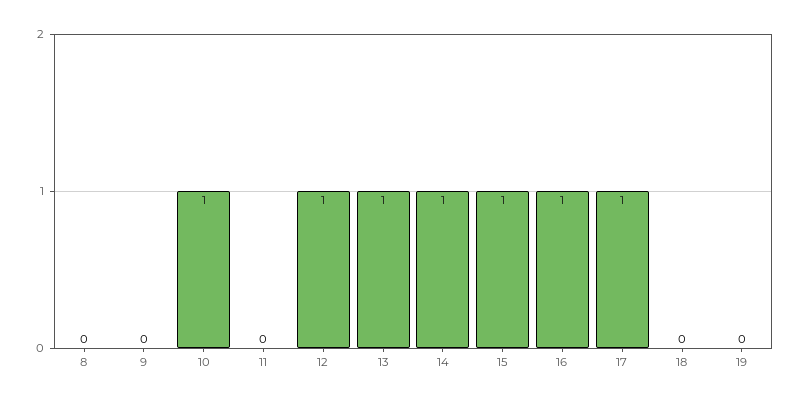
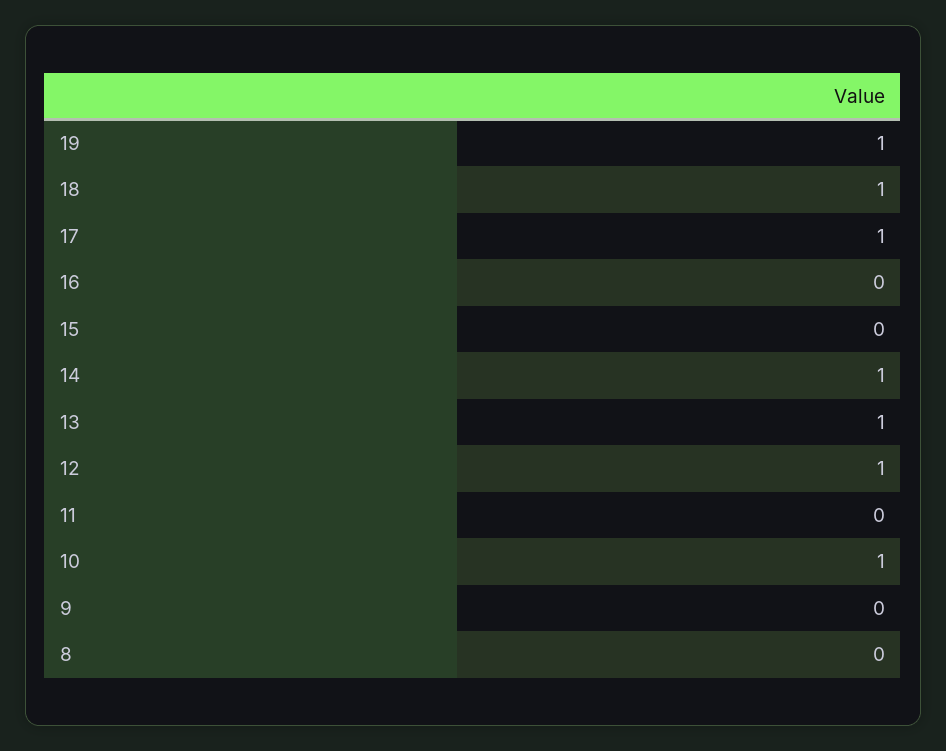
15: 1 -> 0
16: 1 -> 0
18: 0 -> 1
19: 0 -> 1

